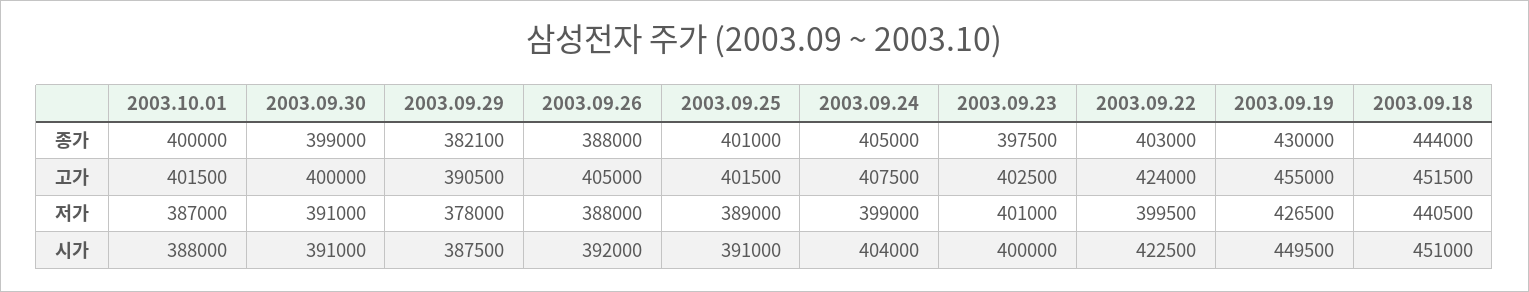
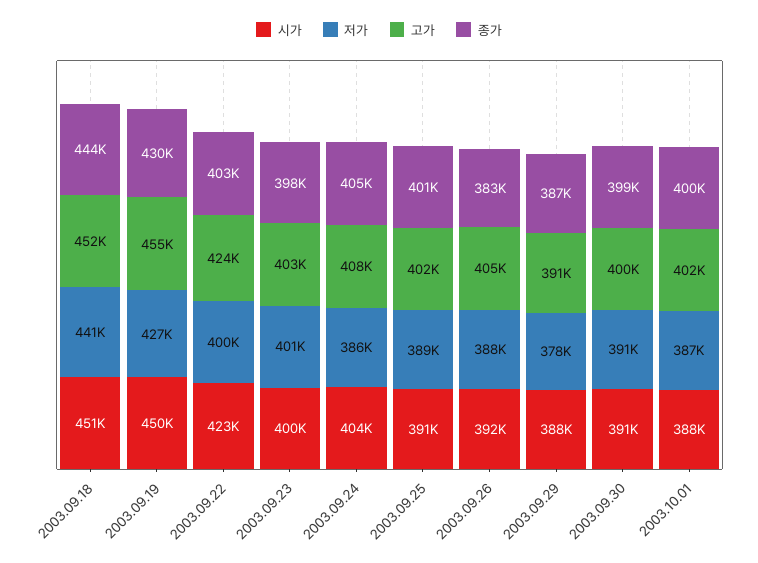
종가, 2003.09.29: 382100 -> 387000
종가, 2003.09.26: 388000 -> 383000
저가, 2003.09.24: 399000 -> 386000

